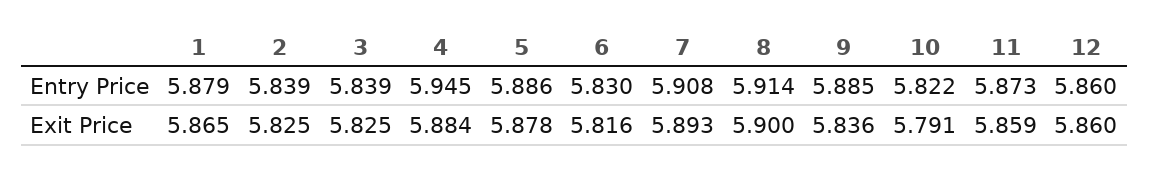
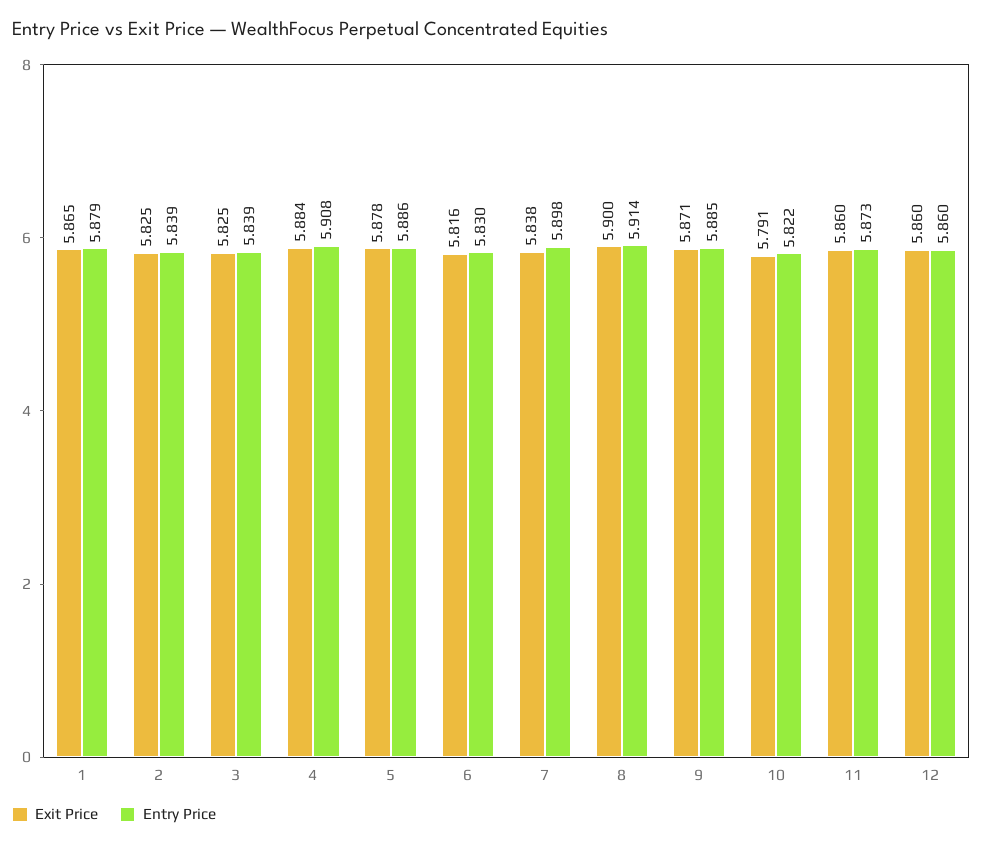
Entry Price, 4: 5.945 -> 5.908
Entry Price, 7: 5.908 -> 5.898
Exit Price, 7: 5.893 -> 5.838
Exit Price, 9: 5.836 -> 5.871
Exit Price, 11: 5.859 -> 5.86

